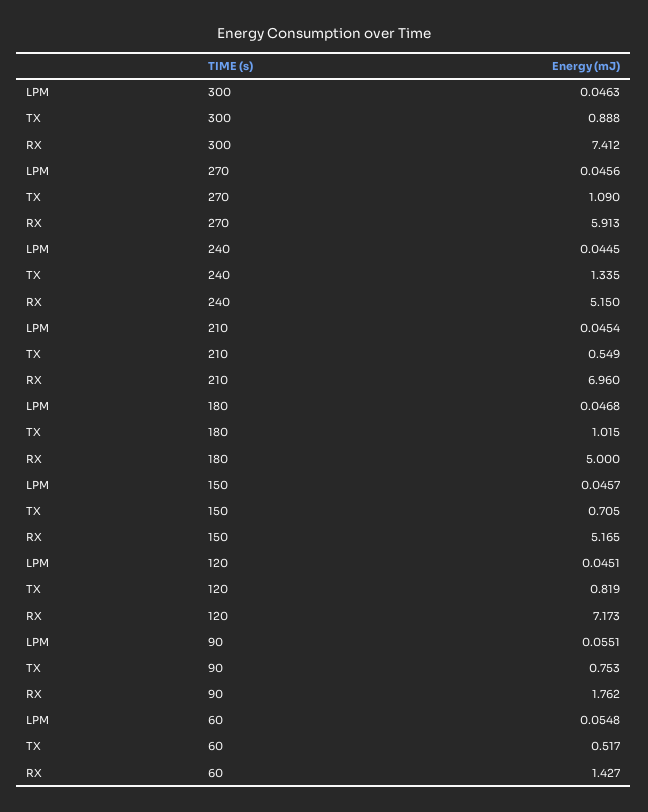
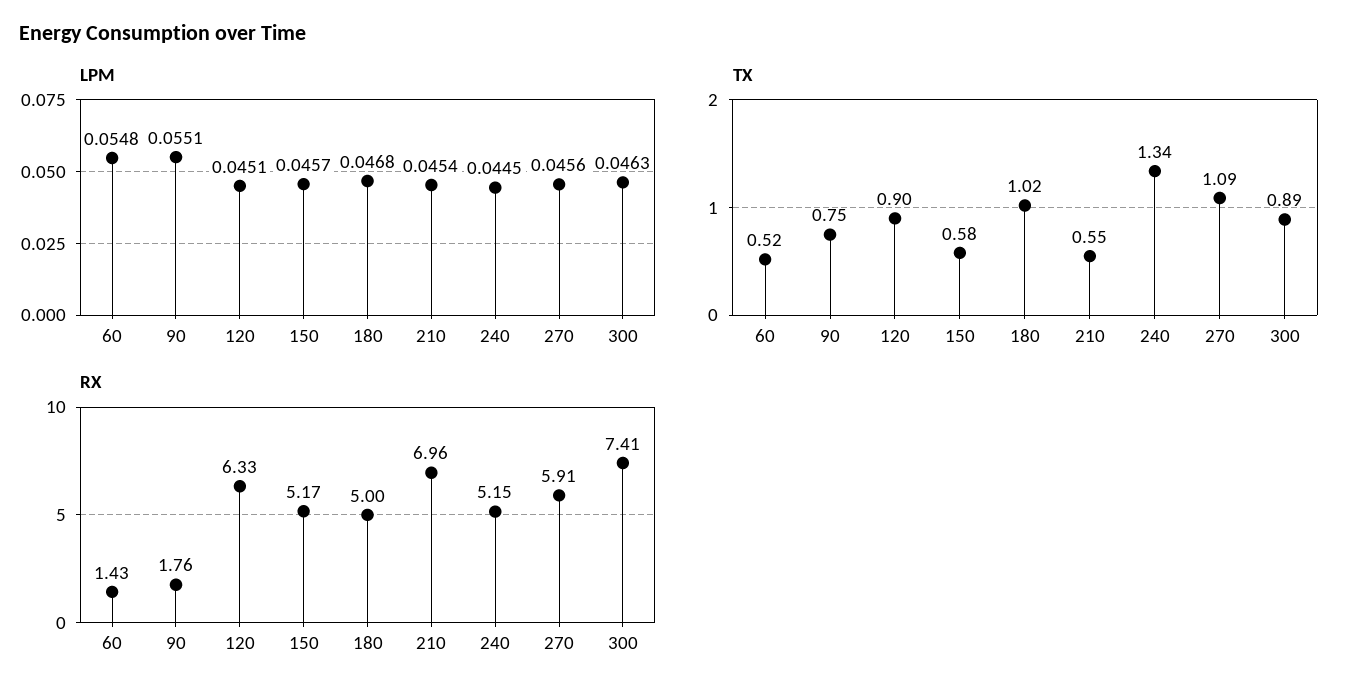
TX, 150: 0.705 -> 0.58
TX, 120: 0.819 -> 0.9
RX, 120: 7.173 -> 6.33

